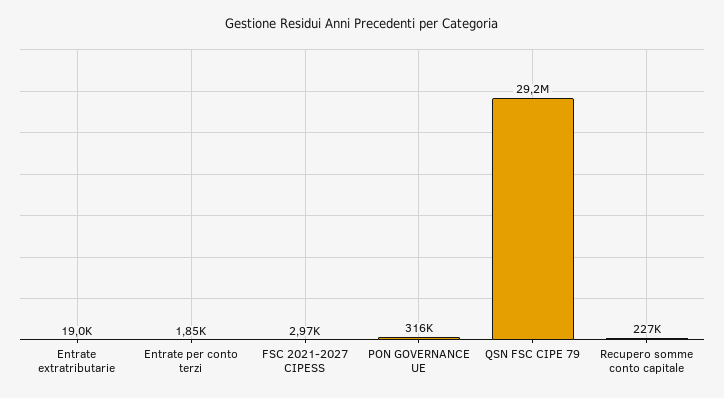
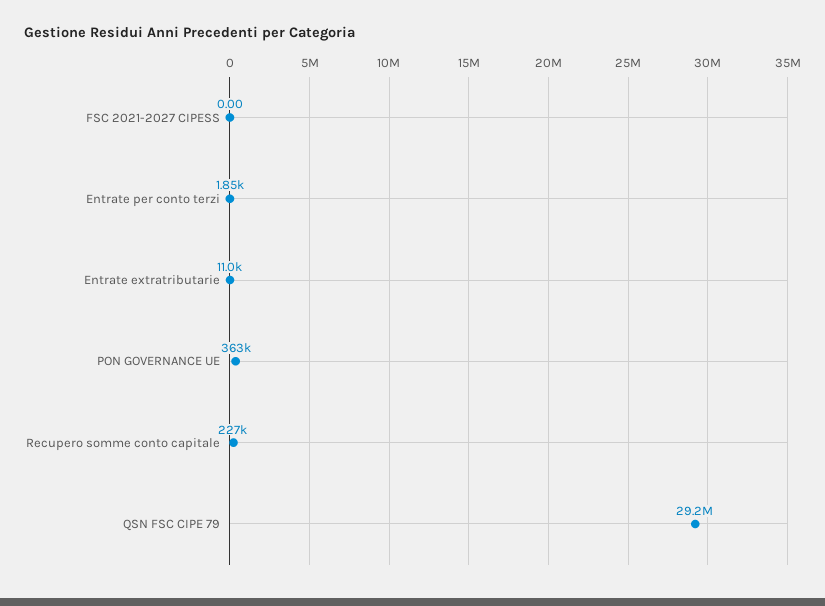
Entrate extratributarie: 19000 -> 11000
FSC 2021-2027 CIPESS: 2970 -> 0
PON GOVERNANCE UE: 316000 -> 363000

